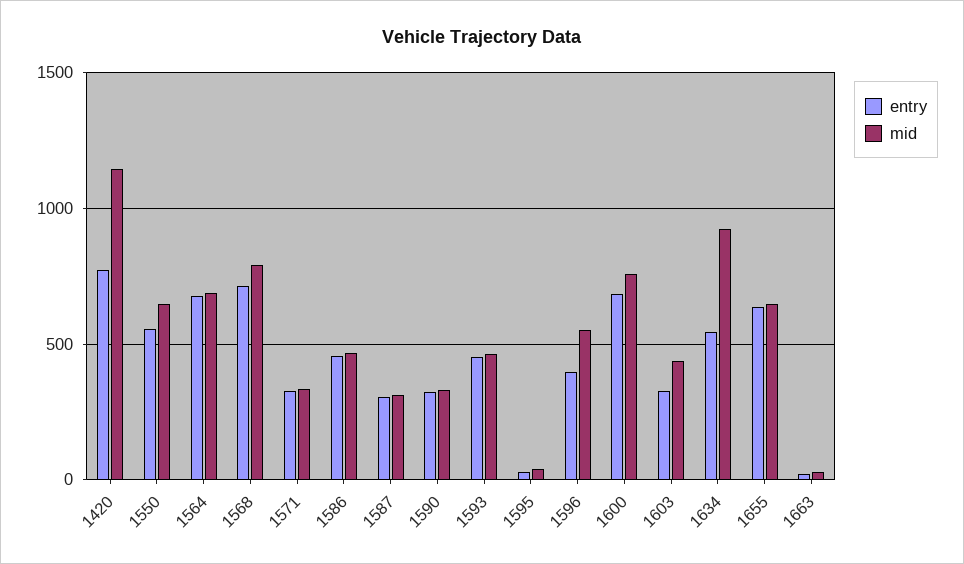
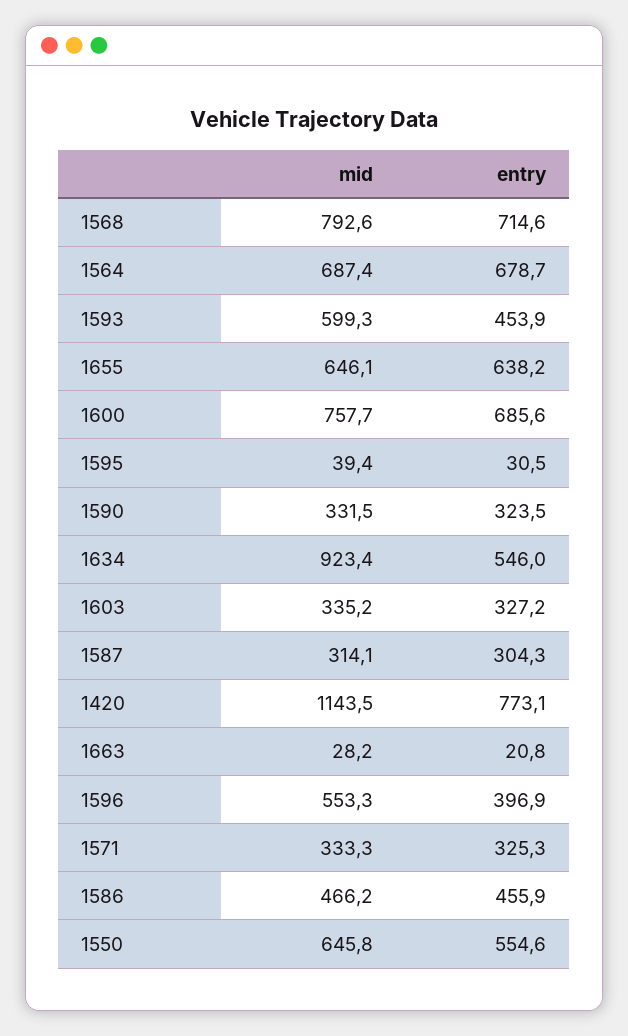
mid, 1593: 450 -> 599.3
mid, 1603: 450 -> 335.2

